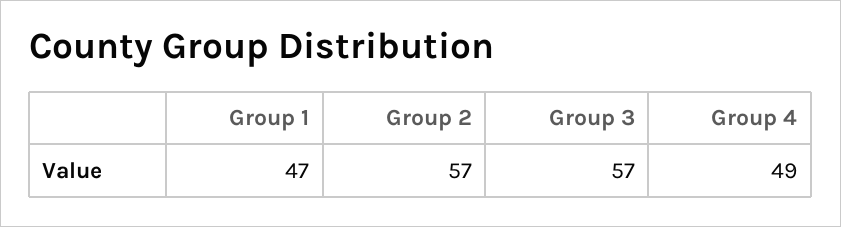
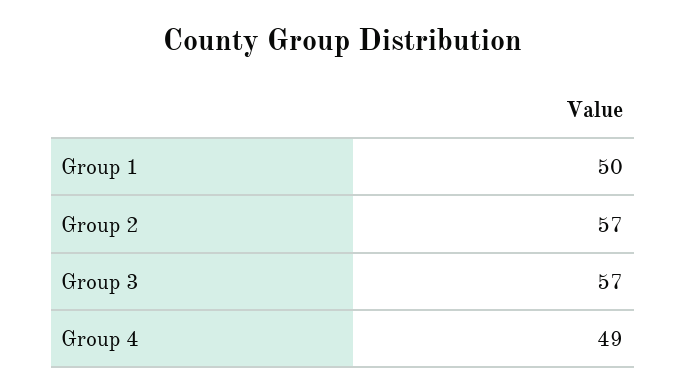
Group 1: 47 -> 50

